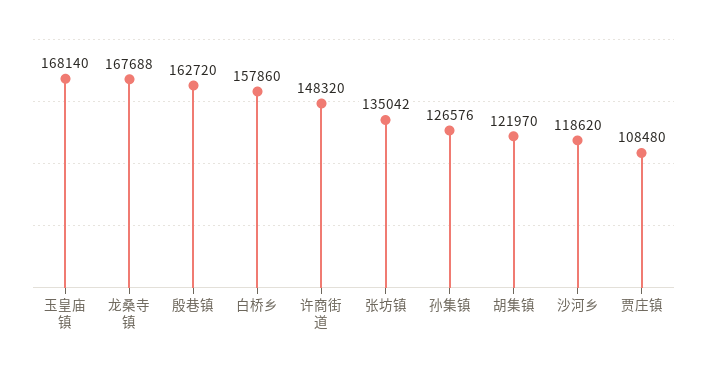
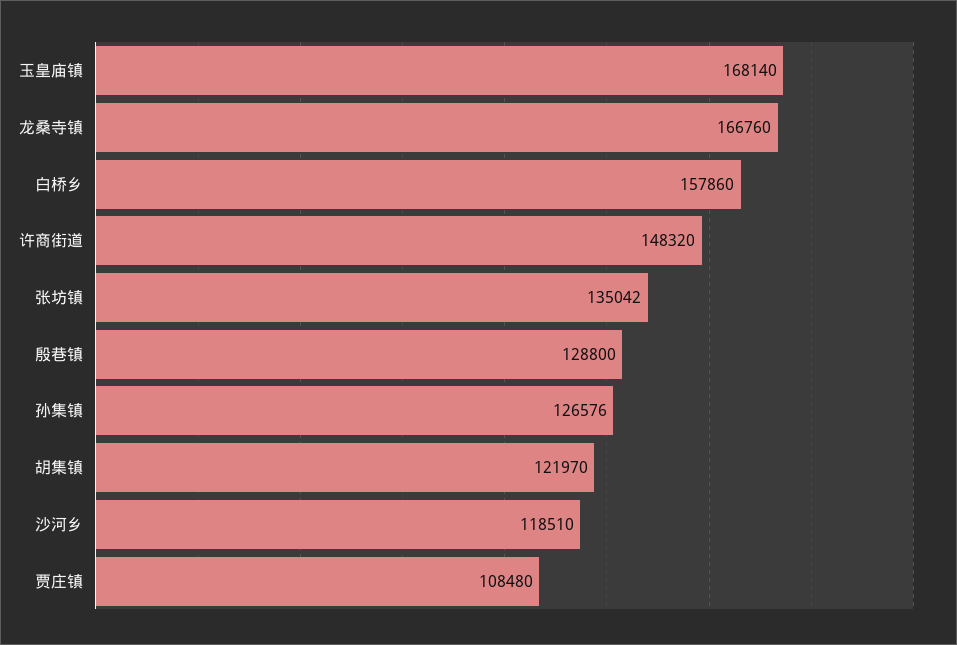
龙桑寺镇: 167688 -> 166760
殷巷镇: 162720 -> 128800
沙河乡: 118620 -> 118510

